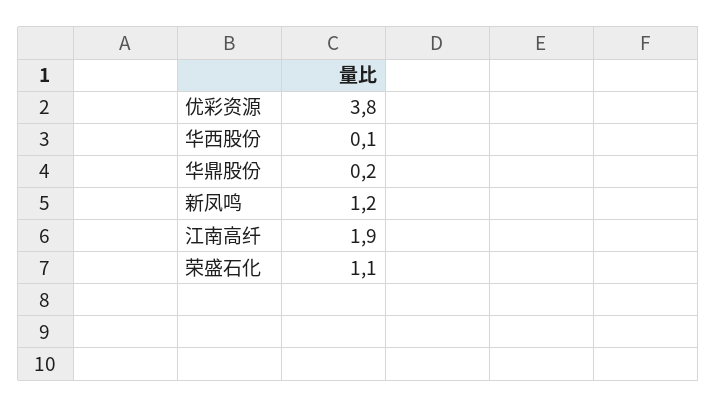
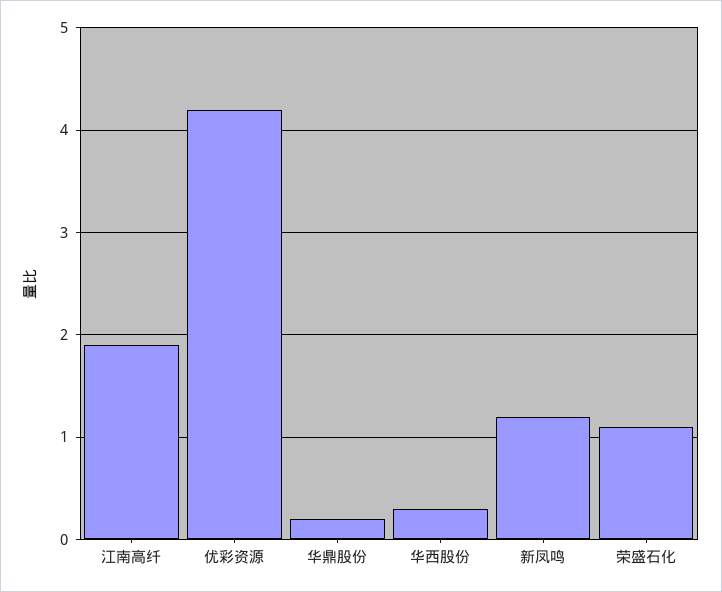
优彩资源: 3.8 -> 4.2
华西股份: 0.1 -> 0.3

